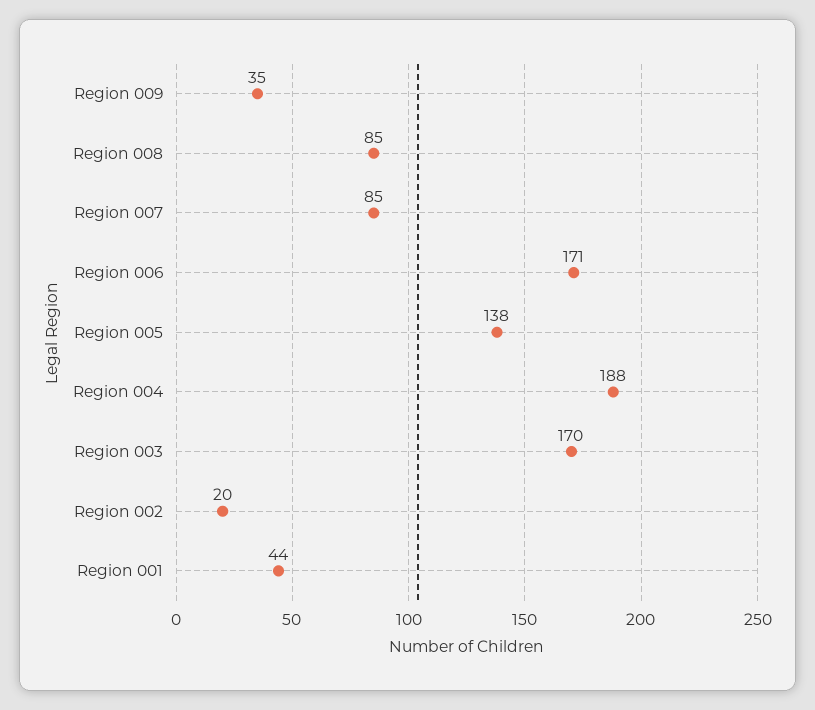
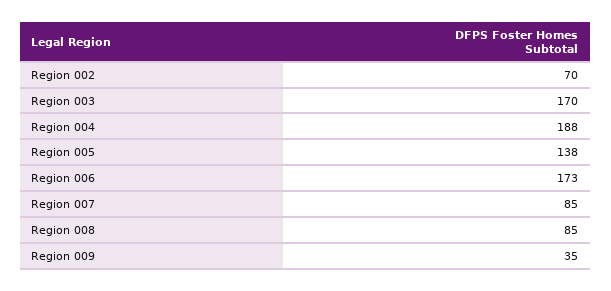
Region 006: 171 -> 173
Region 002: 20 -> 70
Region 001: 44 -> none

